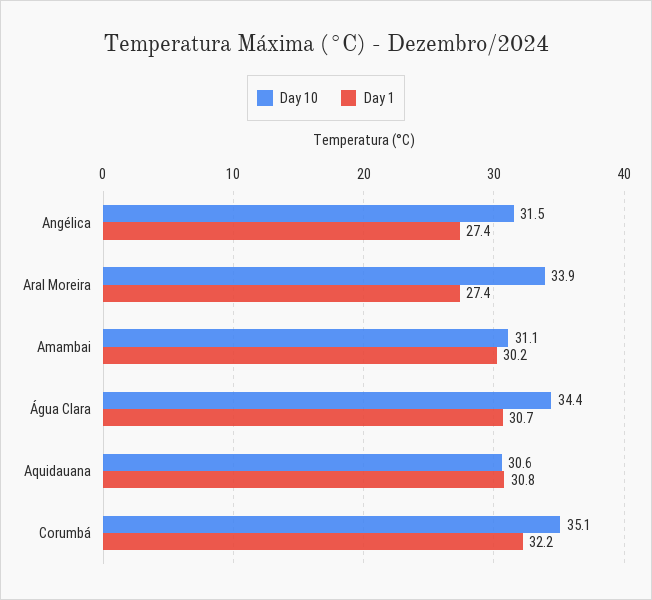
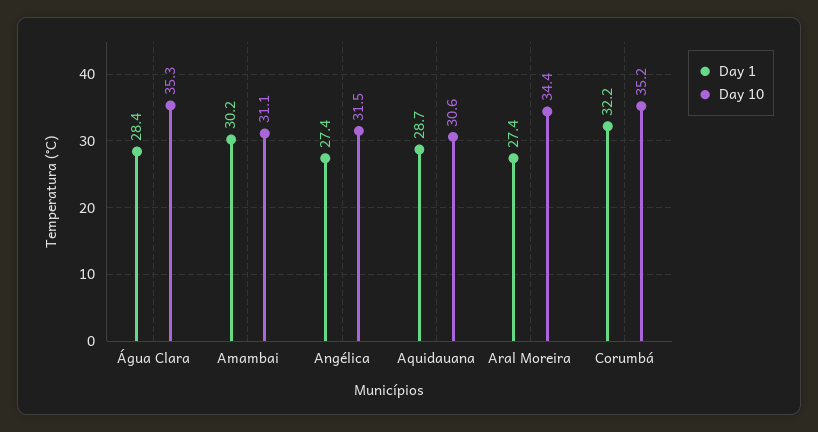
Day 10, Aral Moreira: 33.9 -> 34.4
Day 10, Água Clara: 34.4 -> 35.3
Day 1, Água Clara: 30.7 -> 28.4
Day 1, Aquidauana: 30.8 -> 28.7
Day 10, Corumbá: 35.1 -> 35.2

